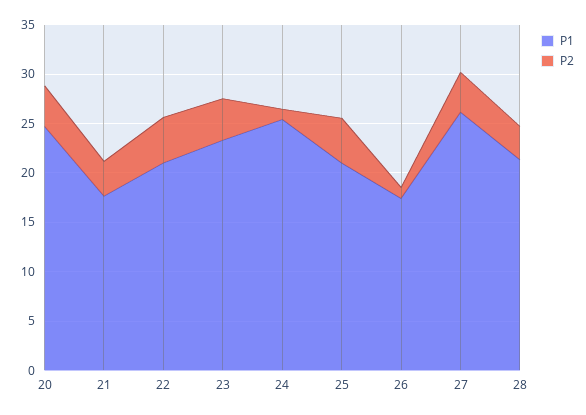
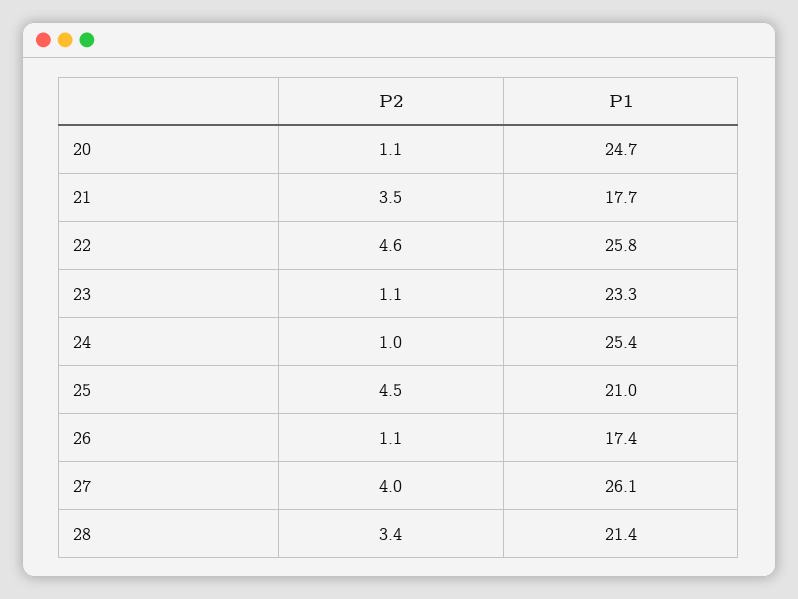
P2, 20: 4 -> 1.1
P1, 22: 21 -> 25.8
P2, 23: 4 -> 1.1

